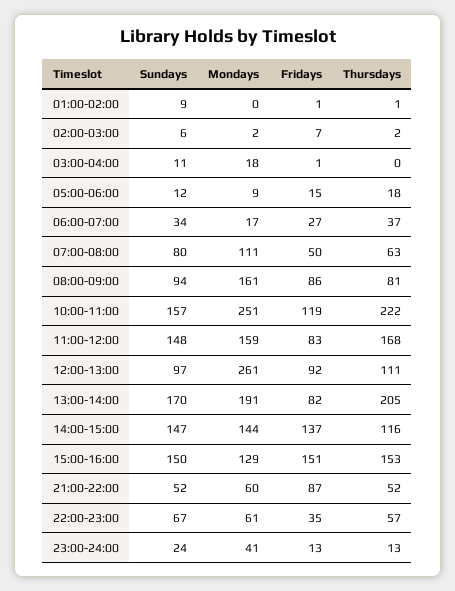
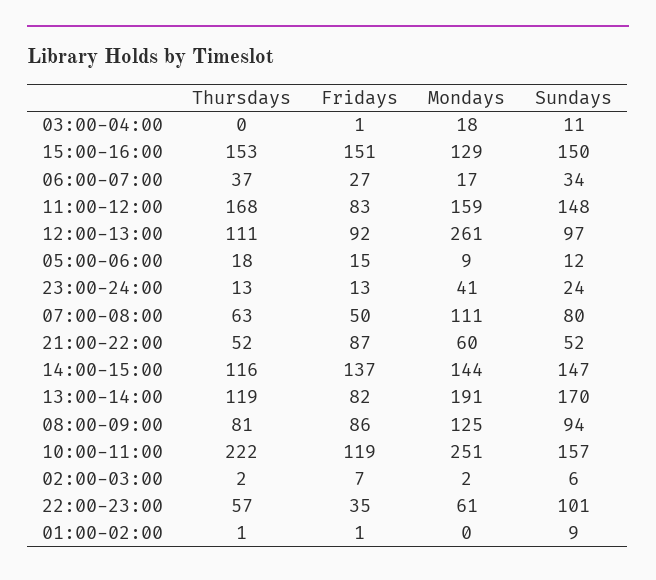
Mondays, 08:00-09:00: 161 -> 125
Thursdays, 13:00-14:00: 205 -> 119
Sundays, 22:00-23:00: 67 -> 101

